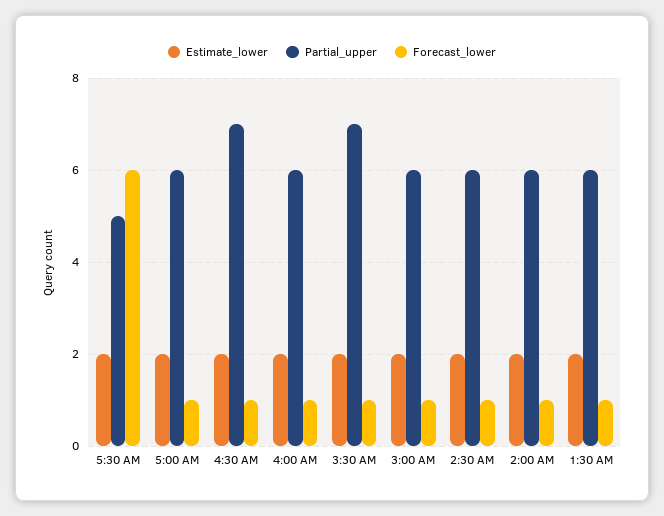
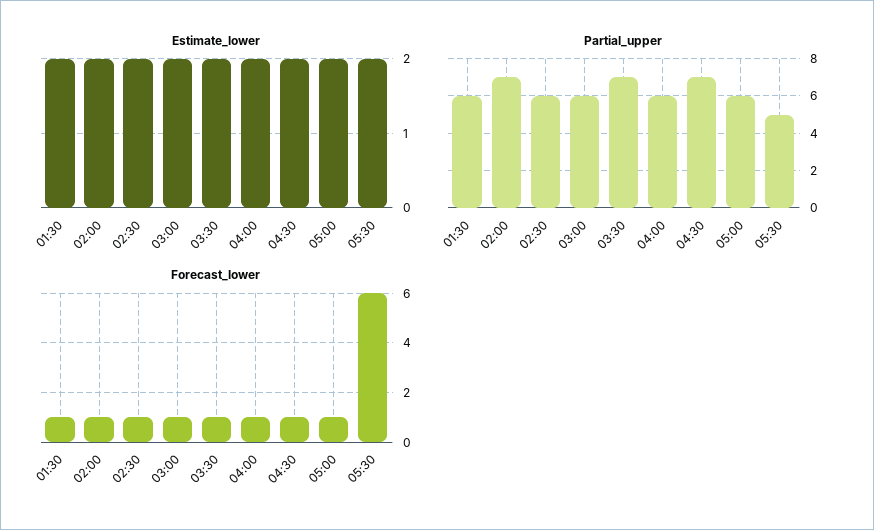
Partial_upper, 2:00 AM: 6 -> 7

